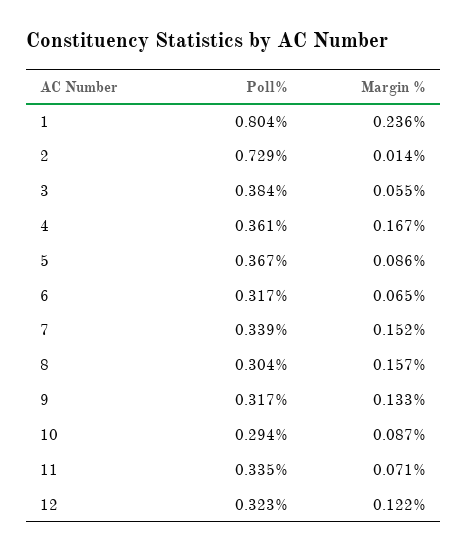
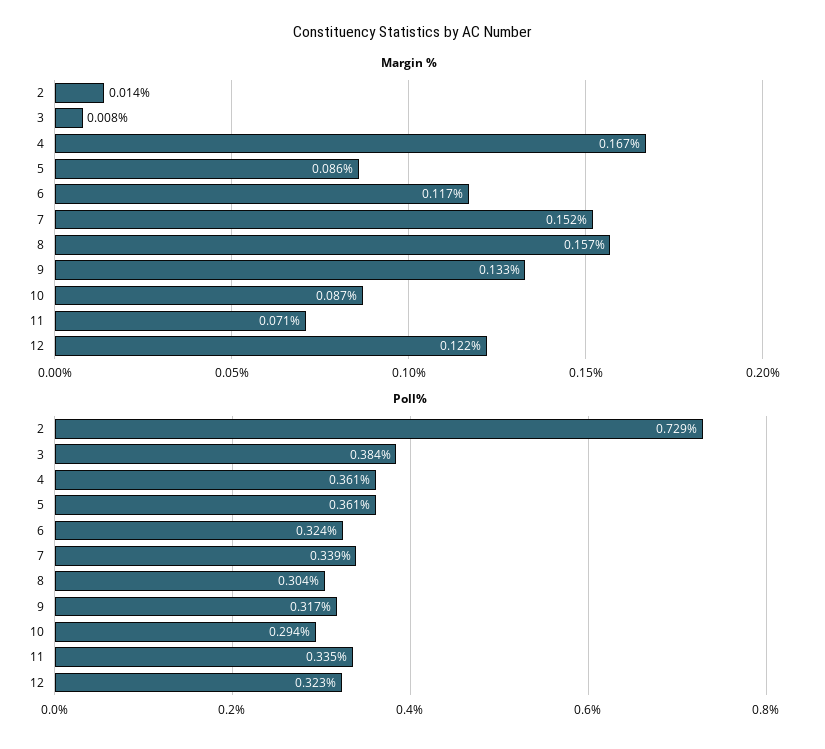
Poll%, 1: 0.804 -> none
Margin %, 1: 0.236 -> none
Margin %, 3: 0.055 -> 0.008
Poll%, 5: 0.367 -> 0.361
Poll%, 6: 0.317 -> 0.324
Margin %, 6: 0.065 -> 0.117

